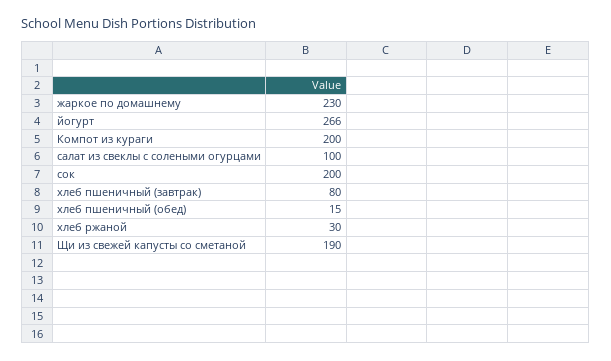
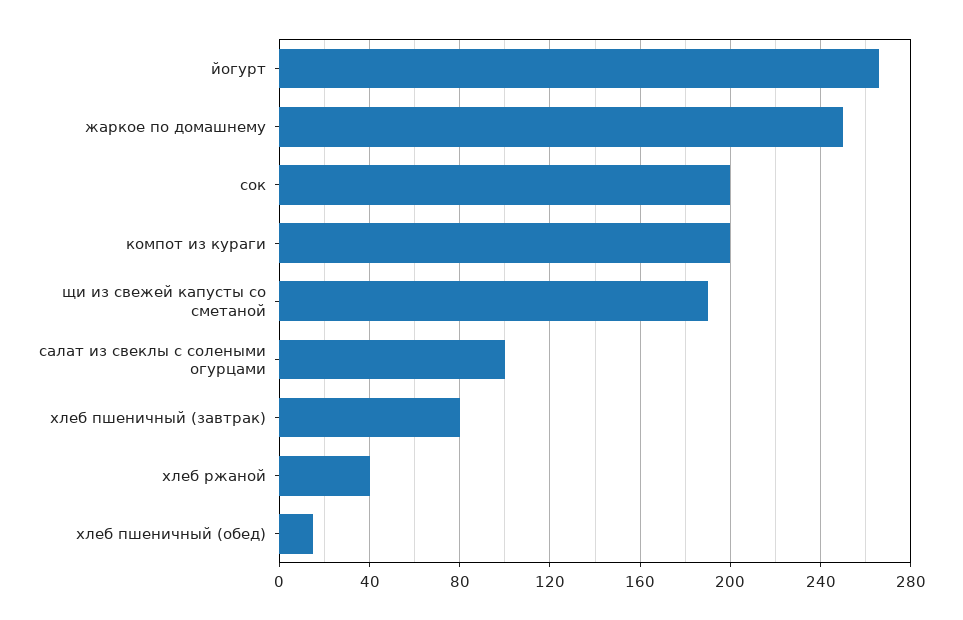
жаркое по домашнему: 230 -> 250
хлеб ржаной: 30 -> 40

